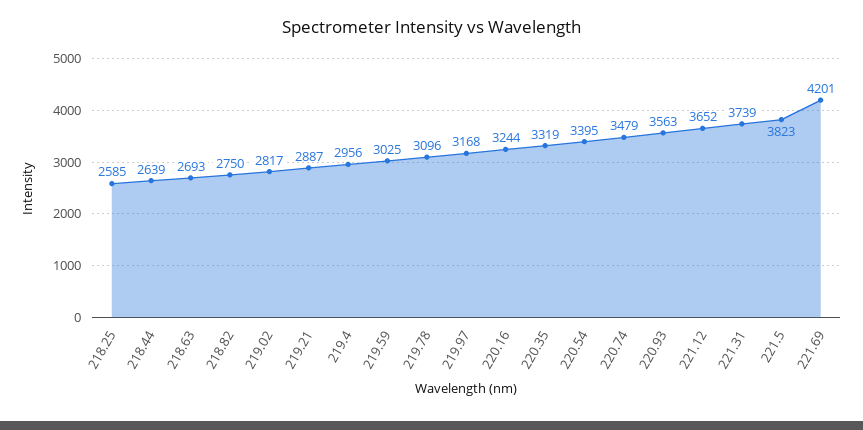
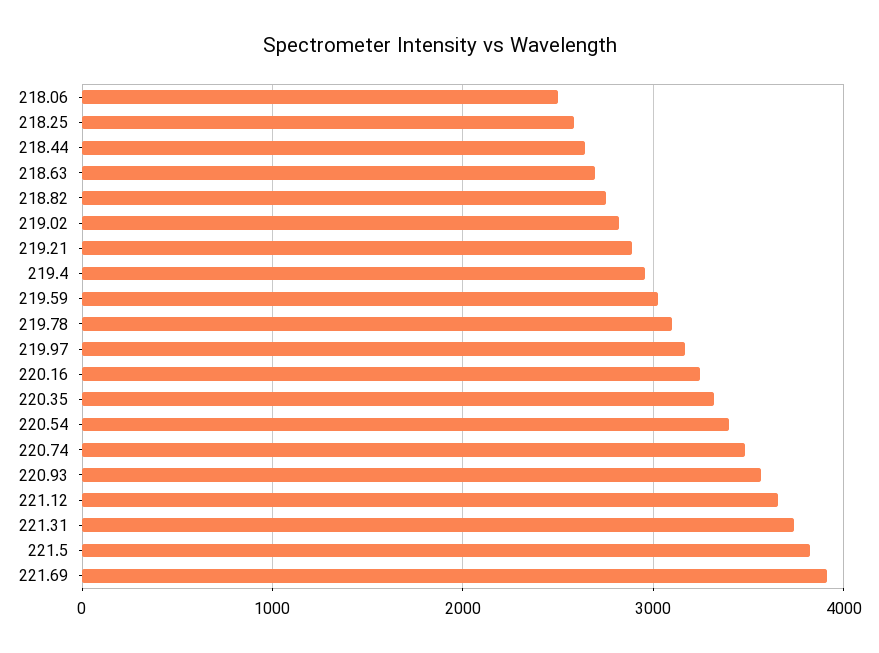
221.69: 4201 -> 3900
218.06: none -> 2500

